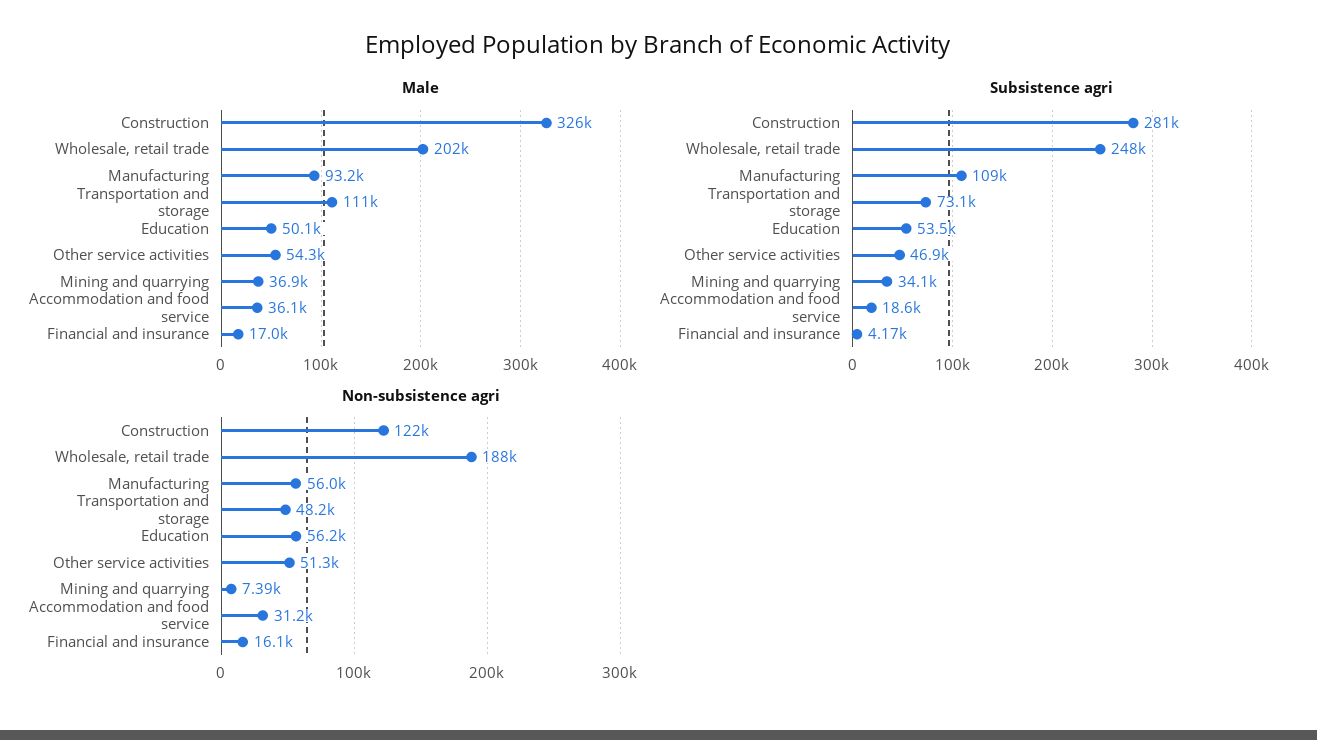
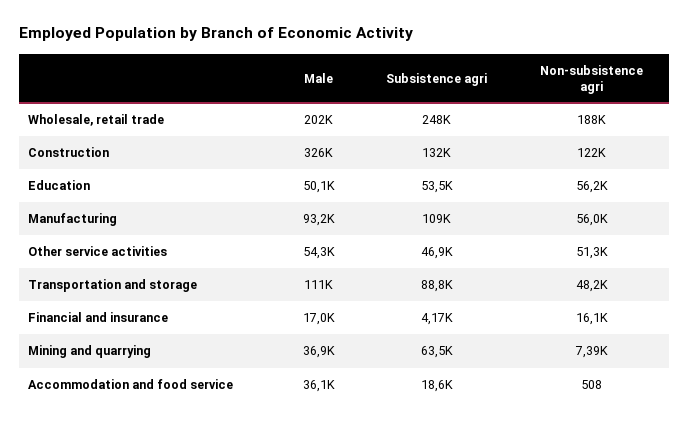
Subsistence agri, Construction: 281000 -> 132000
Subsistence agri, Transportation and storage: 73100 -> 88800
Subsistence agri, Mining and quarrying: 34100 -> 63500
Non-subsistence agri, Accommodation and food service: 31200 -> 508

